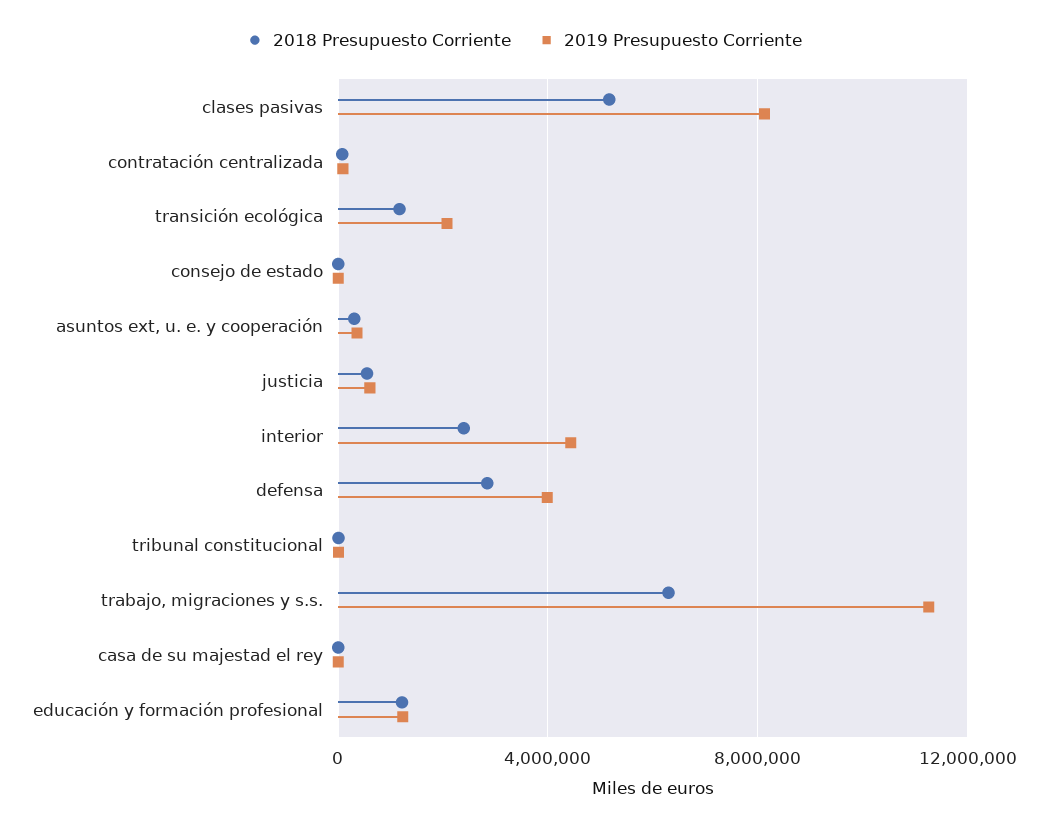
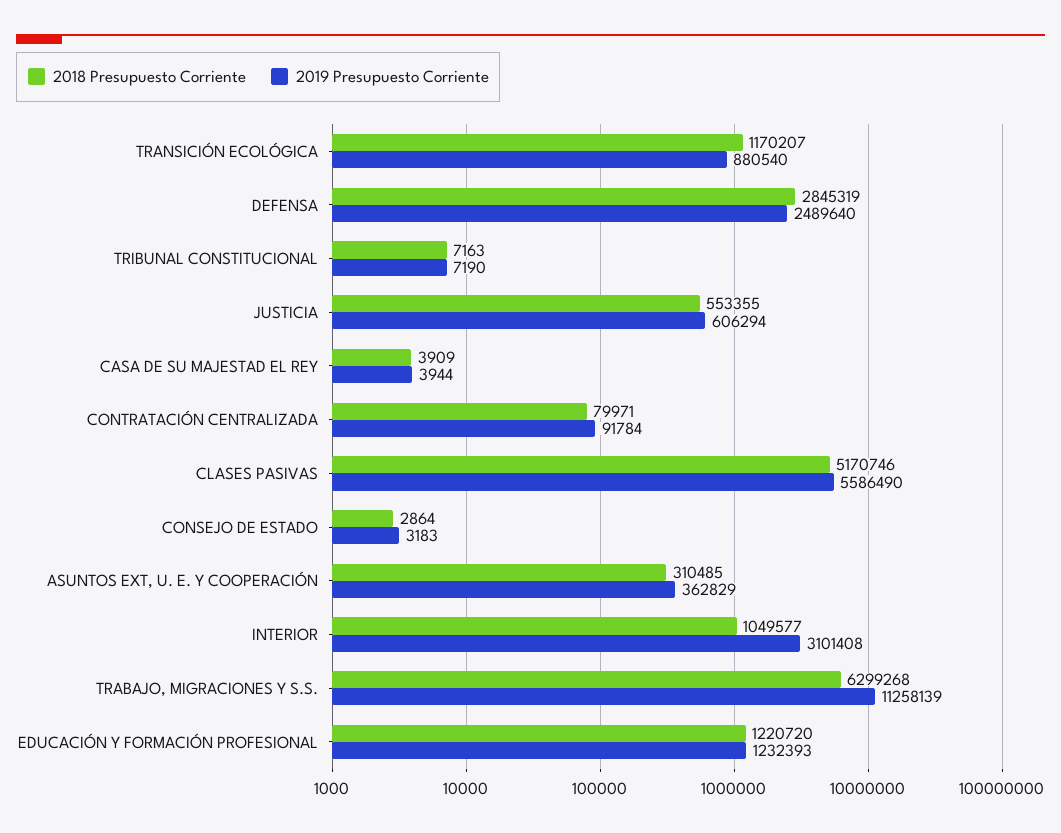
2019 Presupuesto Corriente, clases pasivas: 8000000 -> 5586490
2019 Presupuesto Corriente, transición ecológica: 2000000 -> 880540
2018 Presupuesto Corriente, interior: 2500000 -> 1049577
2019 Presupuesto Corriente, interior: 4500000 -> 3101408
2019 Presupuesto Corriente, defensa: 4000000 -> 2489640

